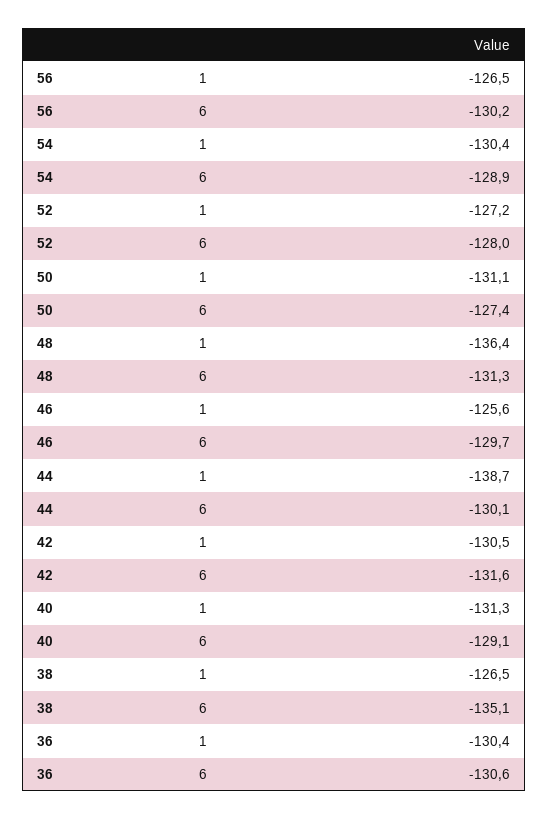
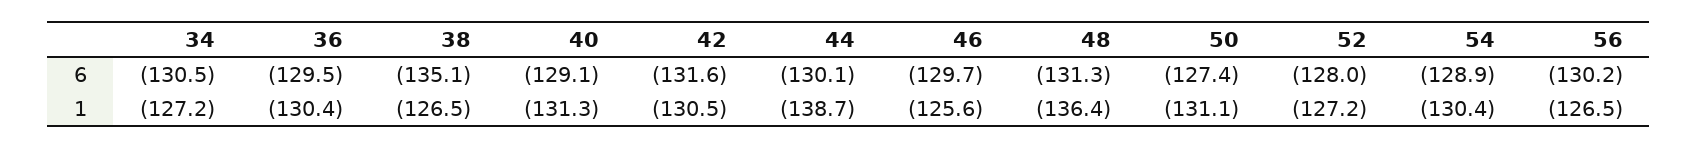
36, 6: -130.6 -> -129.5
34, 6: none -> -130.5
34, 1: none -> -127.2

